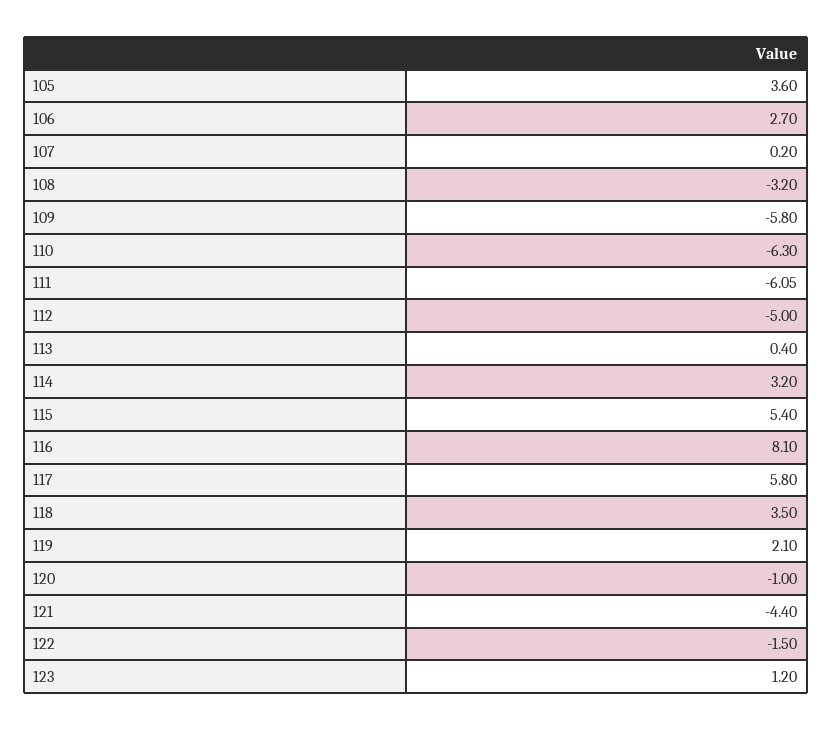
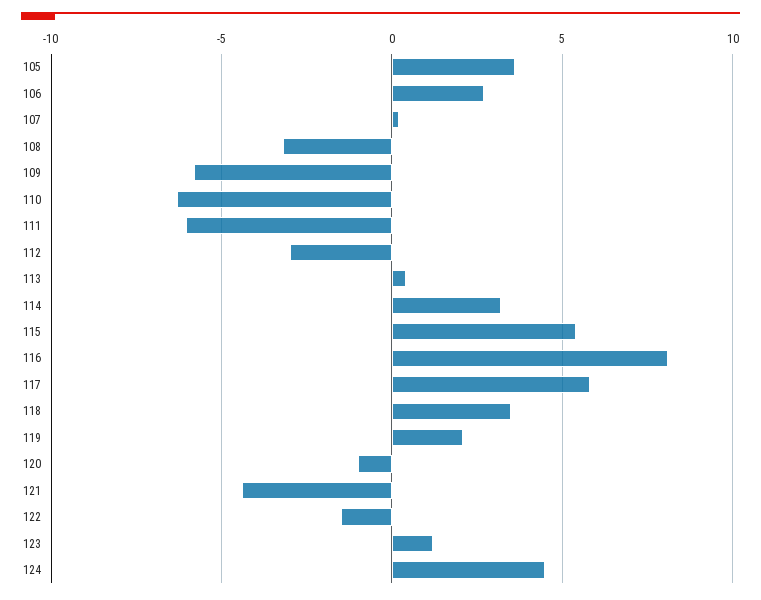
112: -5 -> -3
124: none -> 4.5

